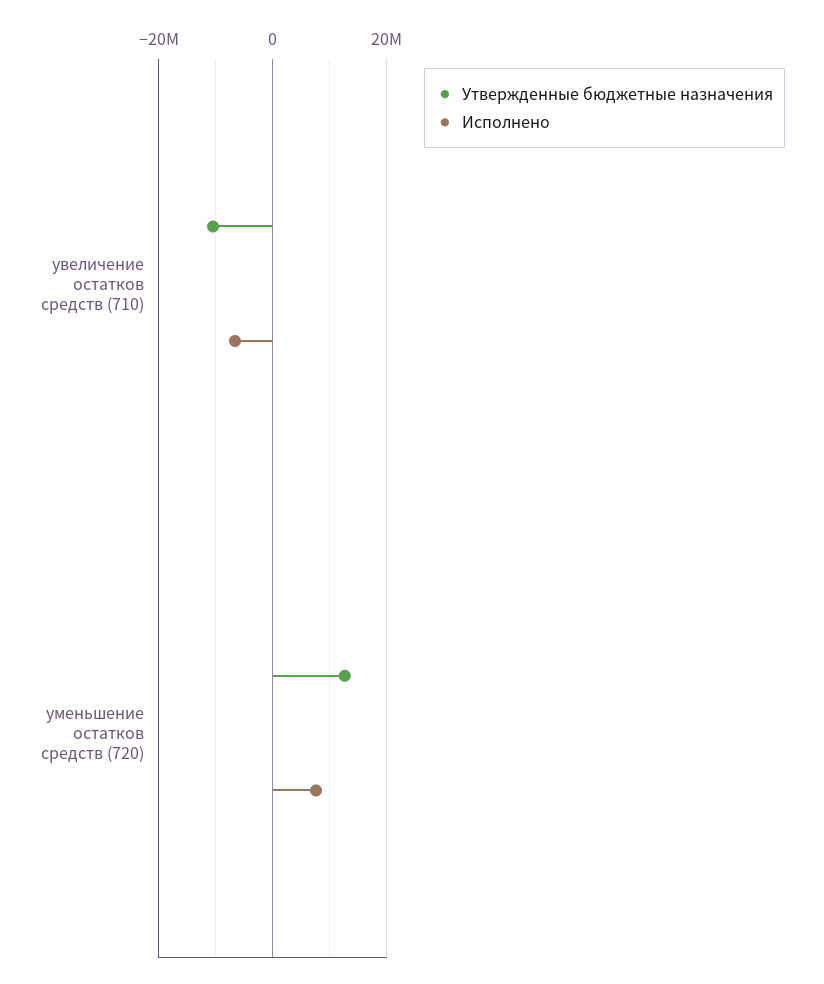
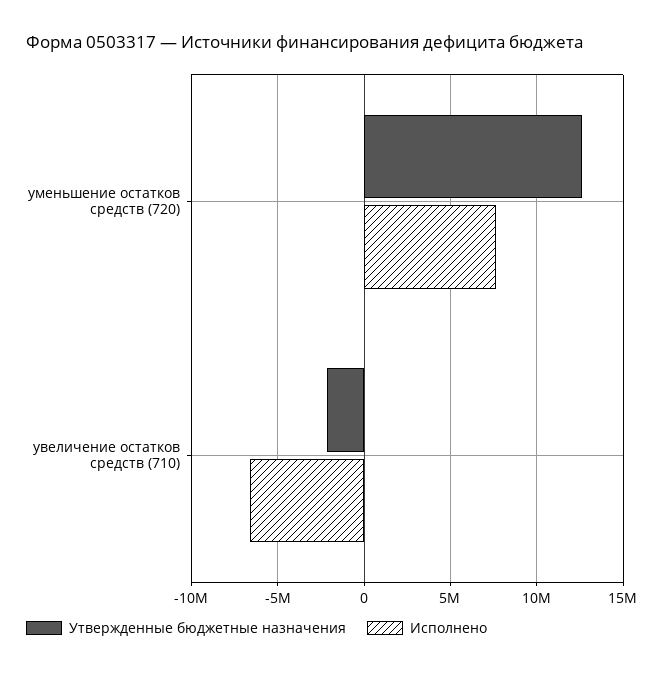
Утвержденные бюджетные назначения, увеличение остатков средств (710): -10000000 -> -2000000

